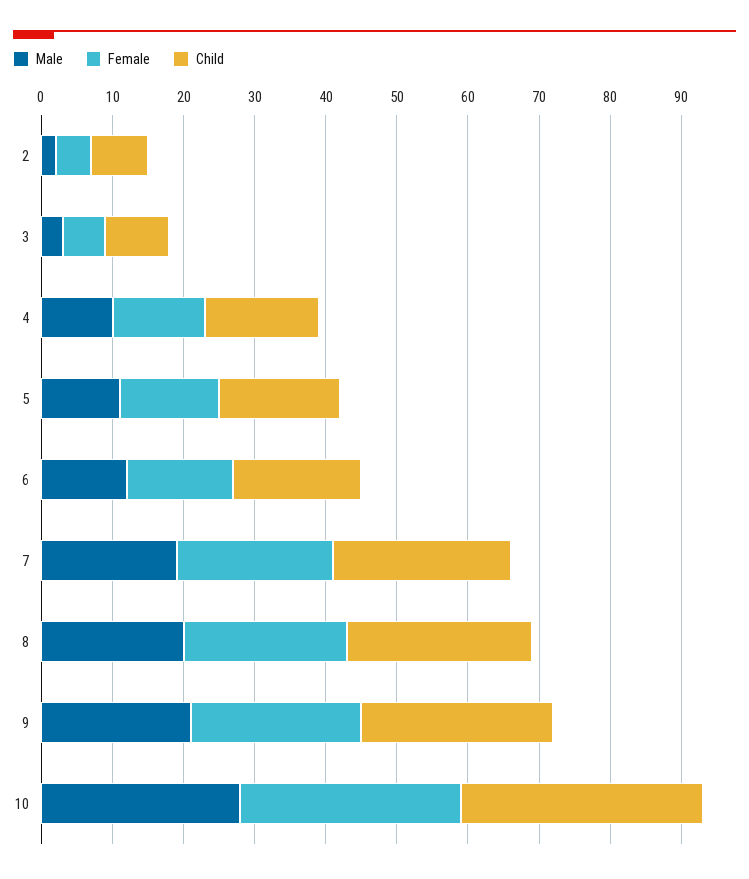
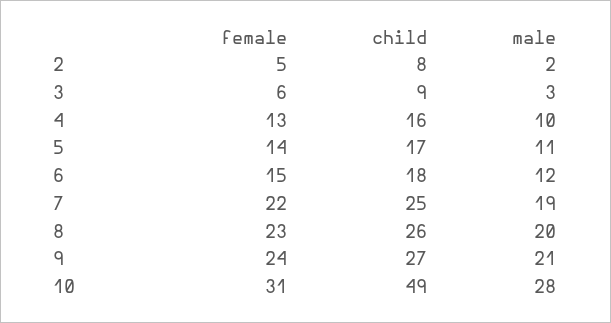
Child, 10: 35 -> 49

